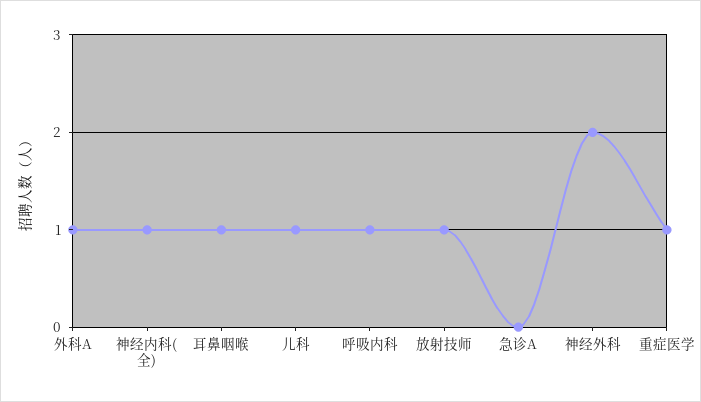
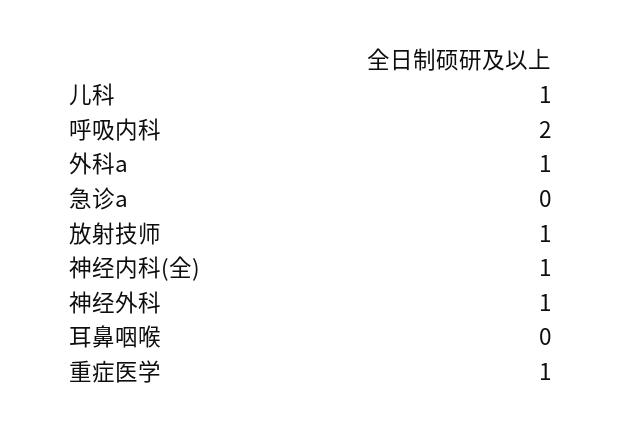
耳鼻咽喉: 1 -> 0
呼吸内科: 1 -> 2
神经外科: 2 -> 1

